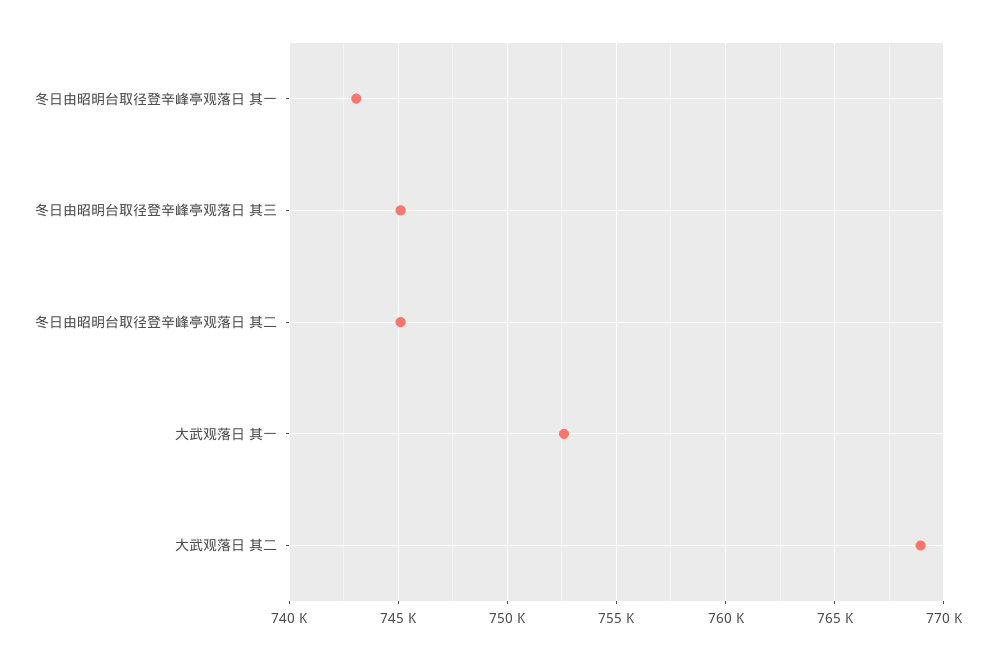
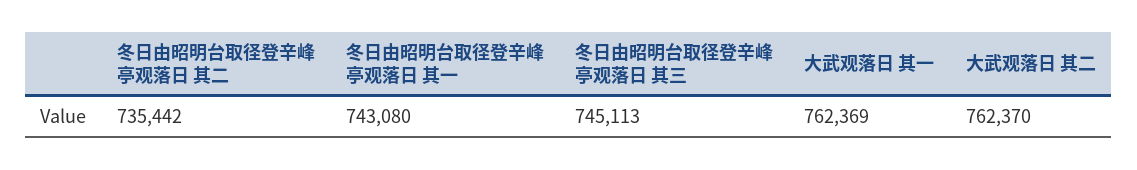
冬日由昭明台取径登辛峰亭观落日 其二: 745000 -> 735442
大武观落日 其一: 752500 -> 762369
大武观落日 其二: 769000 -> 762370

